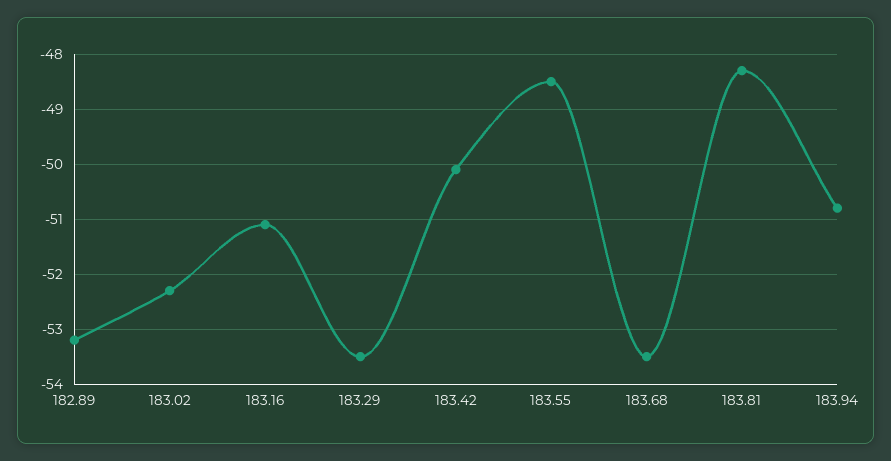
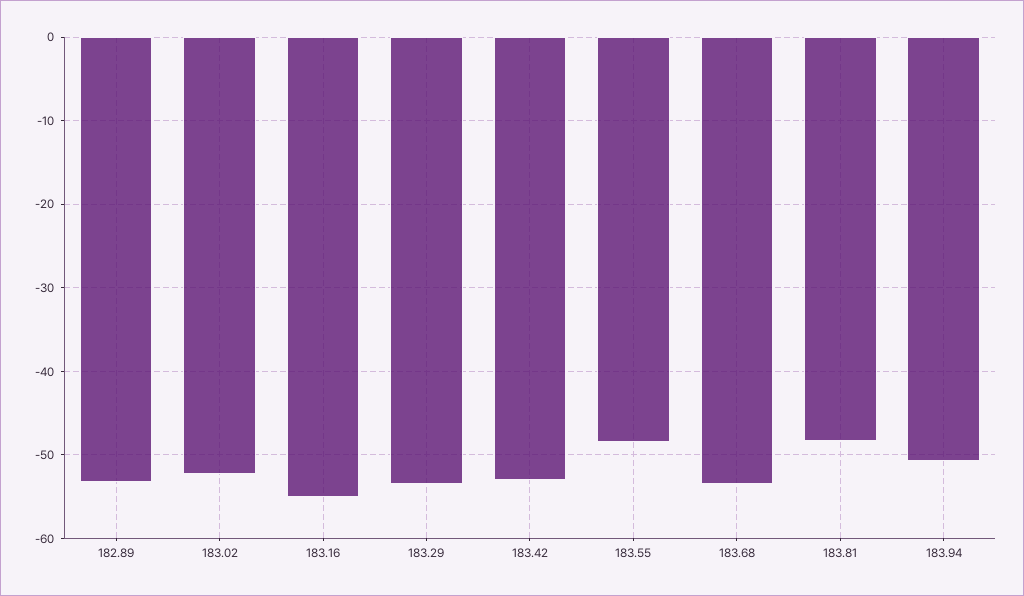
183.16: -51 -> -55
183.42: -50 -> -53

